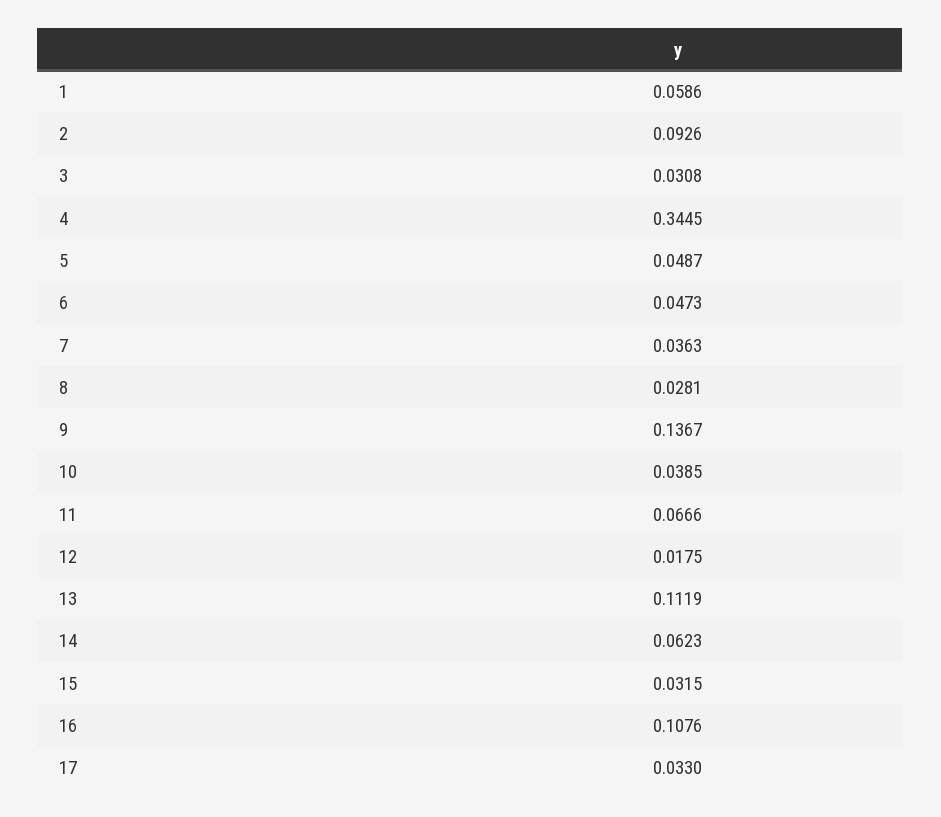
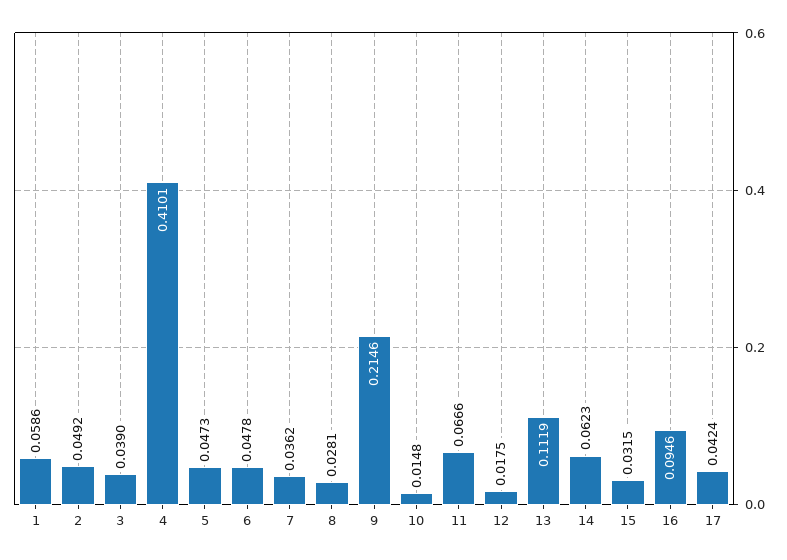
2: 0.0926 -> 0.0492
3: 0.0308 -> 0.039
4: 0.3445 -> 0.4101
5: 0.0487 -> 0.0473
6: 0.0473 -> 0.0478
7: 0.0363 -> 0.0362
9: 0.1367 -> 0.2146
10: 0.0385 -> 0.0148
16: 0.1076 -> 0.0946
17: 0.033 -> 0.0424

